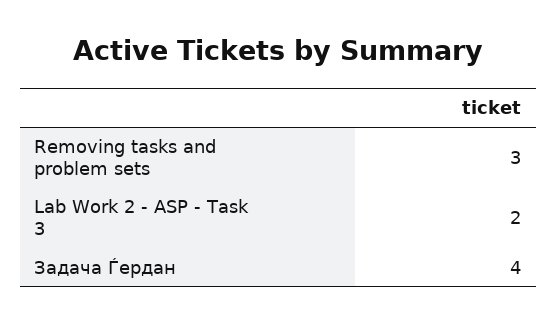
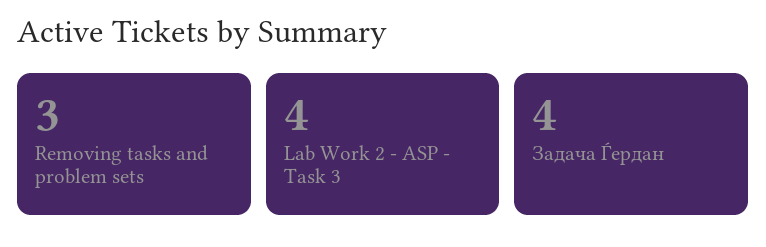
Lab Work 2 - ASP - Task 3: 2 -> 4

